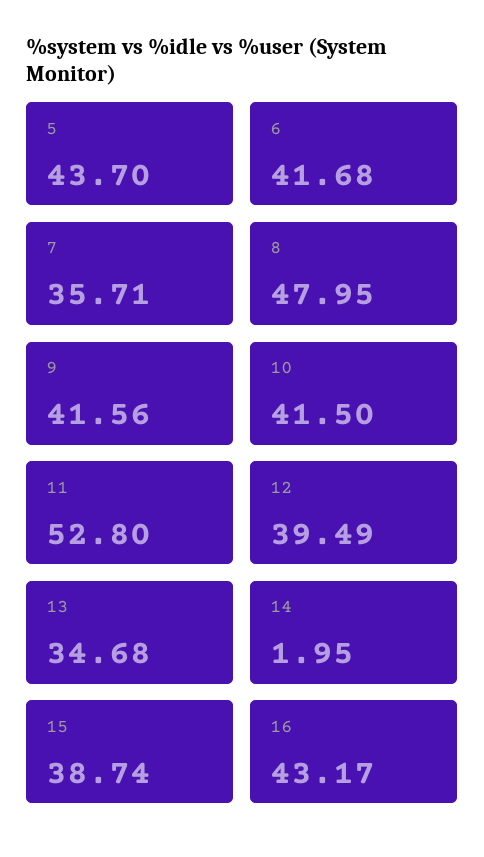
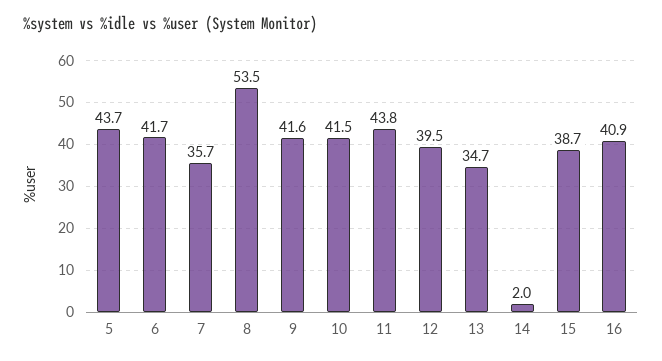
8: 47.95 -> 53.5
11: 52.8 -> 43.8
16: 43.17 -> 40.9

